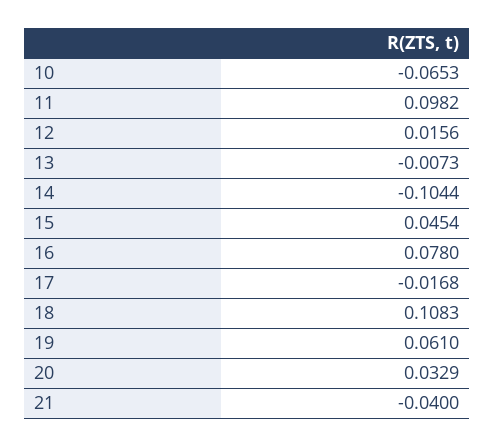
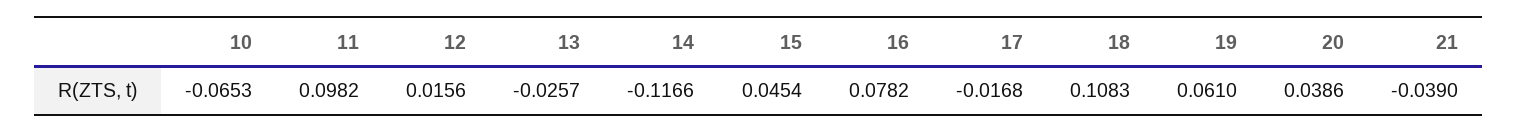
13: -0.0073 -> -0.0257
14: -0.1044 -> -0.1166
16: 0.078 -> 0.0782
20: 0.0329 -> 0.0386
21: -0.04 -> -0.039

